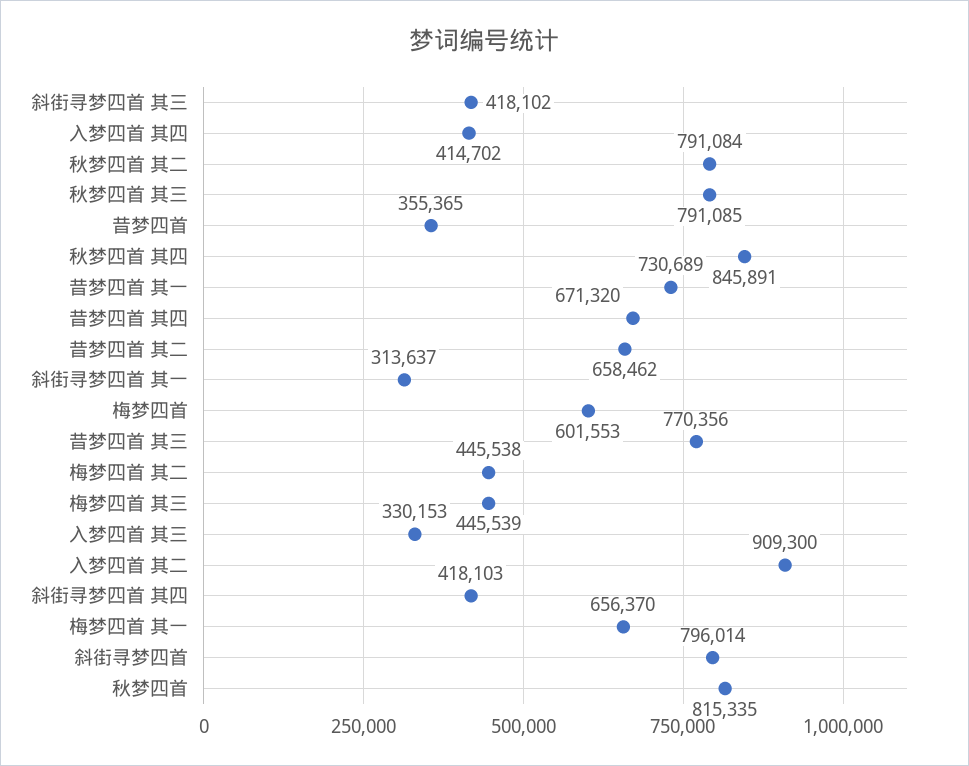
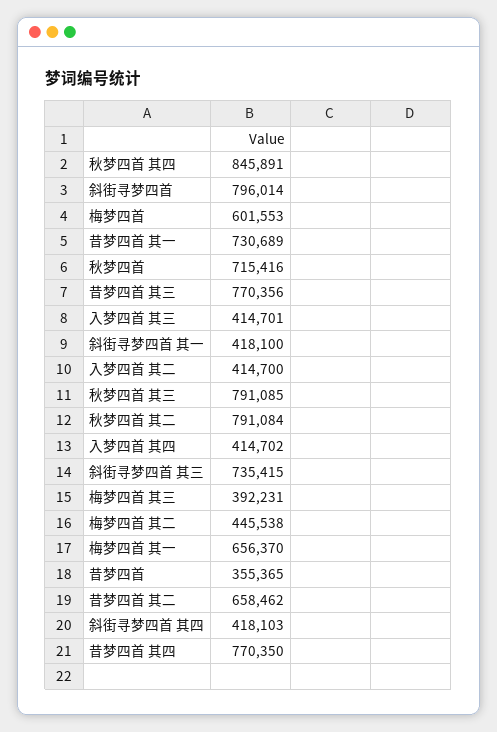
斜街寻梦四首 其三: 418102 -> 735415
昔梦四首 其四: 671320 -> 770350
斜街寻梦四首 其一: 313637 -> 418100
梅梦四首 其三: 445539 -> 392231
入梦四首 其三: 330153 -> 414701
入梦四首 其二: 909300 -> 414700
秋梦四首: 815335 -> 715416

